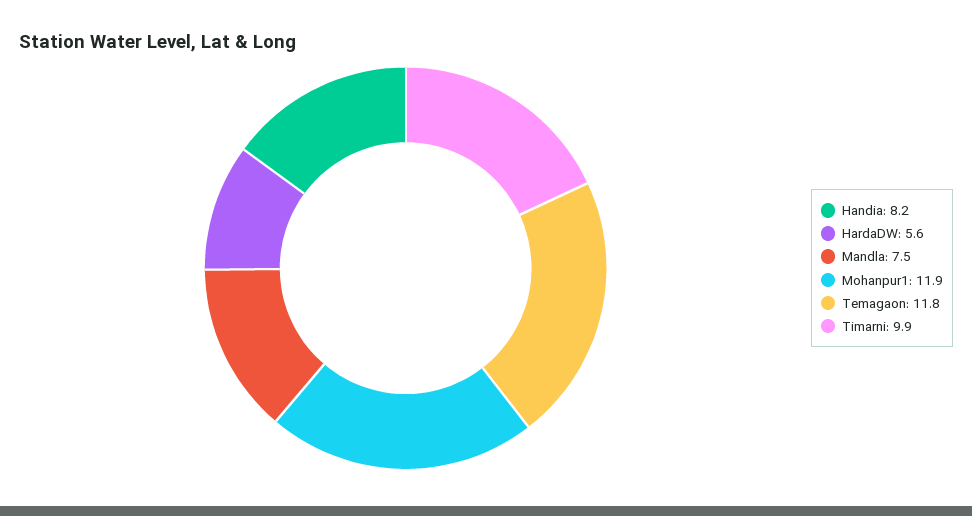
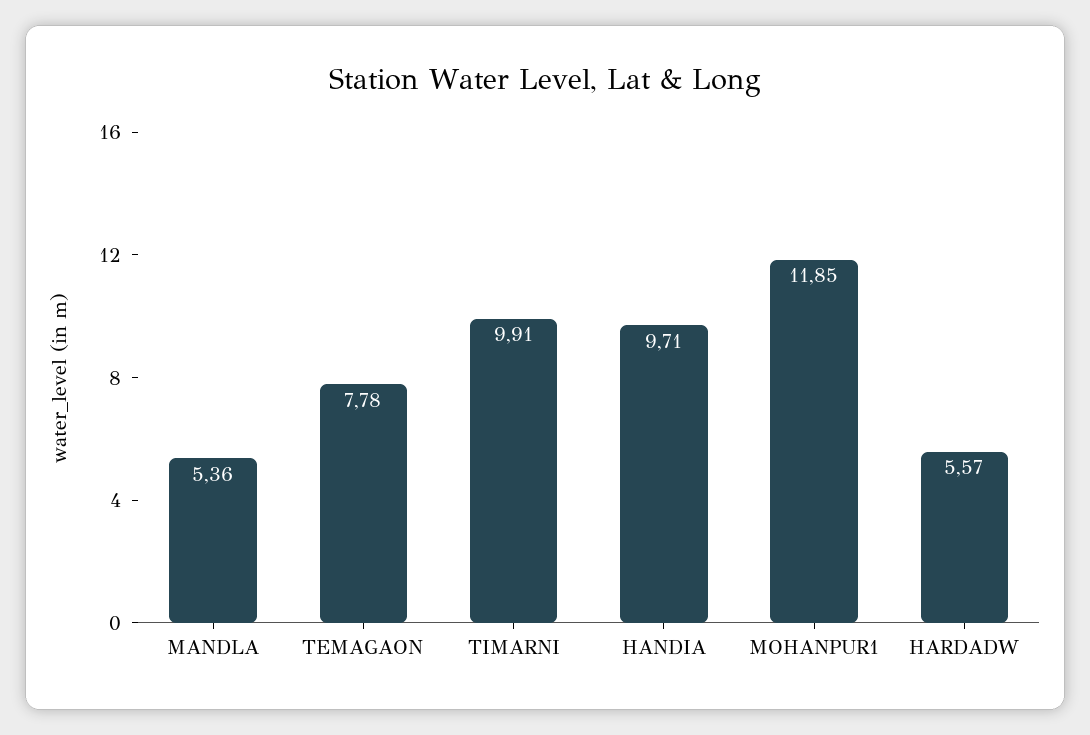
Handia: 8.2 -> 9.71
Mandla: 7.5 -> 5.36
Temagaon: 11.8 -> 7.78

